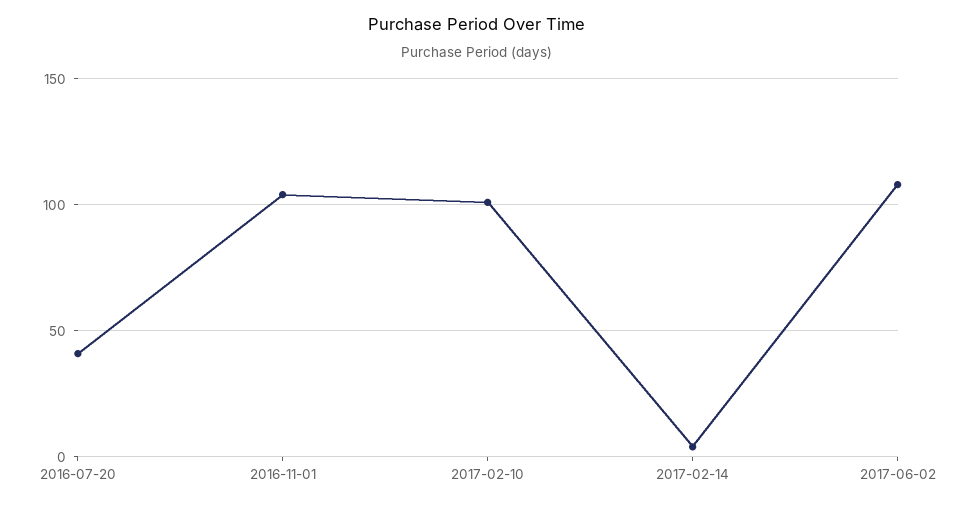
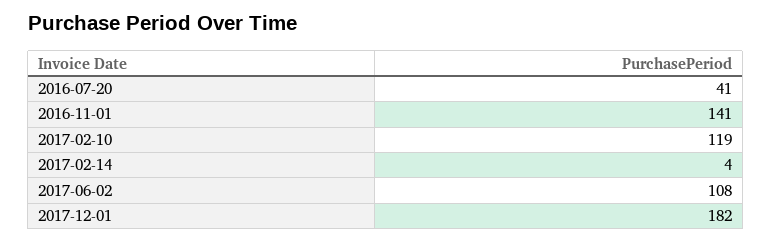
2016-11-01: 105 -> 141
2017-02-10: 100 -> 119
2017-12-01: none -> 182

